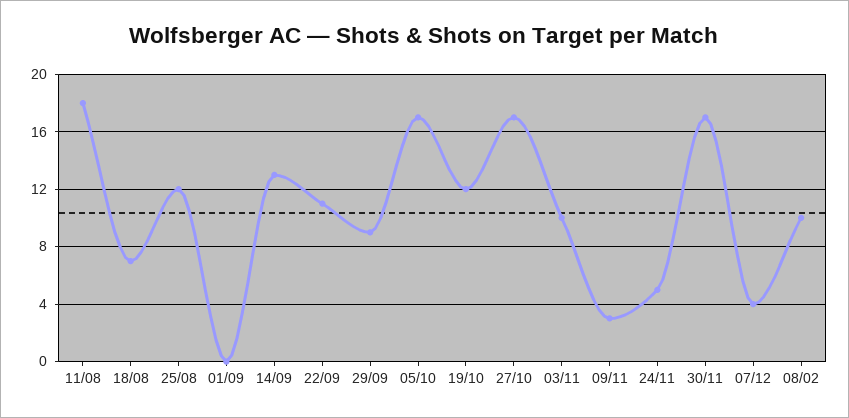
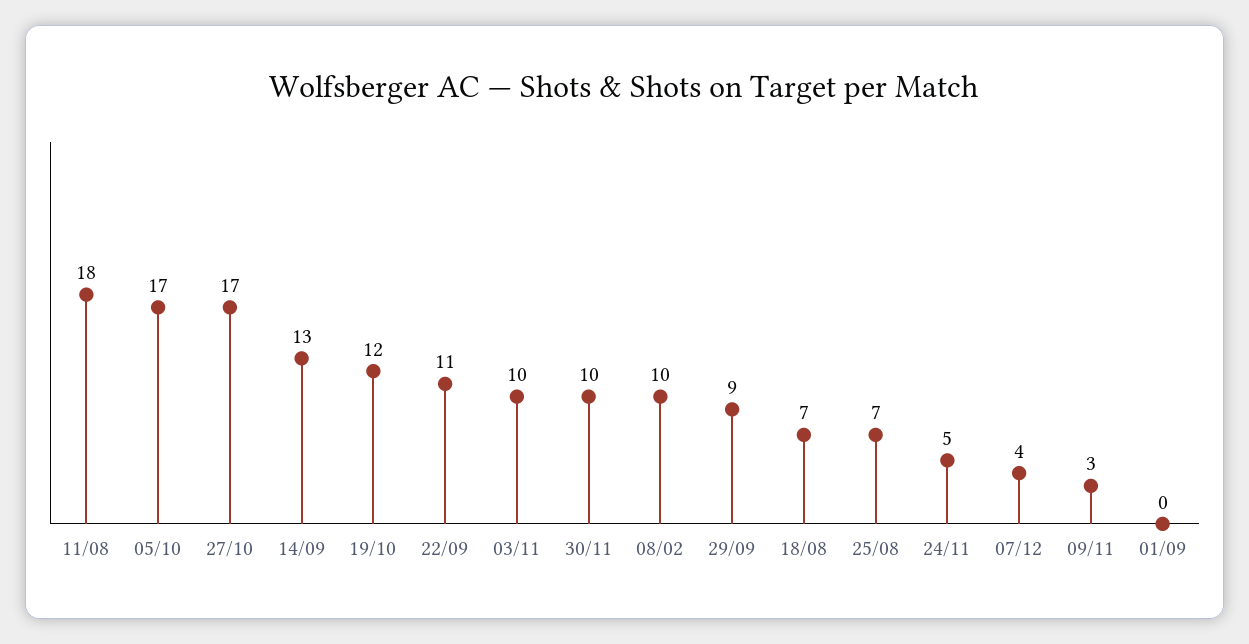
25/08: 12 -> 7
30/11: 17 -> 10

